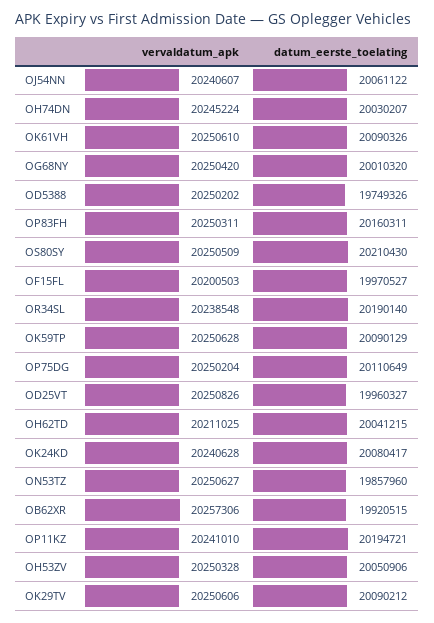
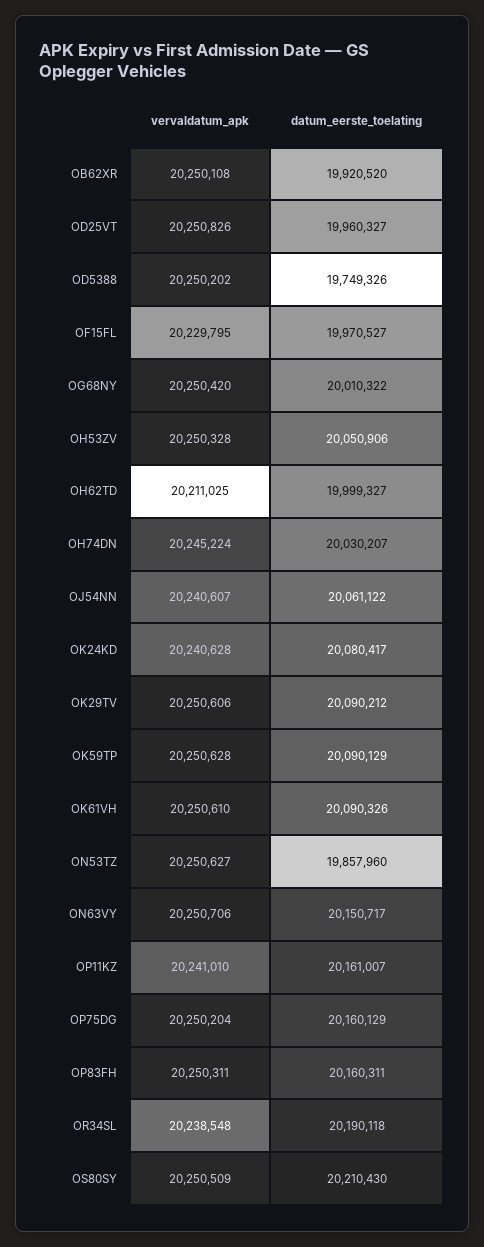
datum_eerste_toelating, OG68NY: 20010320 -> 20010322
vervaldatum_apk, OF15FL: 20200503 -> 20229795
datum_eerste_toelating, OR34SL: 20190140 -> 20190118
datum_eerste_toelating, OP75DG: 20110649 -> 20160129
datum_eerste_toelating, OH62TD: 20041215 -> 19999327
vervaldatum_apk, OB62XR: 20257306 -> 20250108
datum_eerste_toelating, OB62XR: 19920515 -> 19920520
datum_eerste_toelating, OP11KZ: 20194721 -> 20161007
vervaldatum_apk, ON63VY: none -> 20250706
datum_eerste_toelating, ON63VY: none -> 20150717

